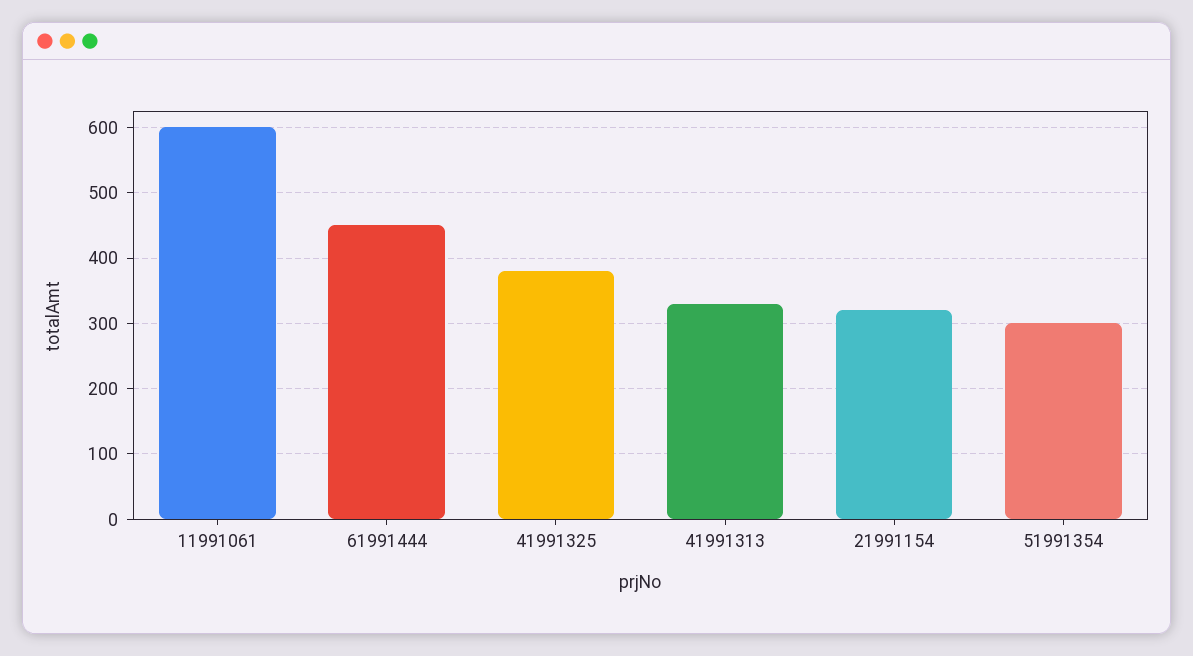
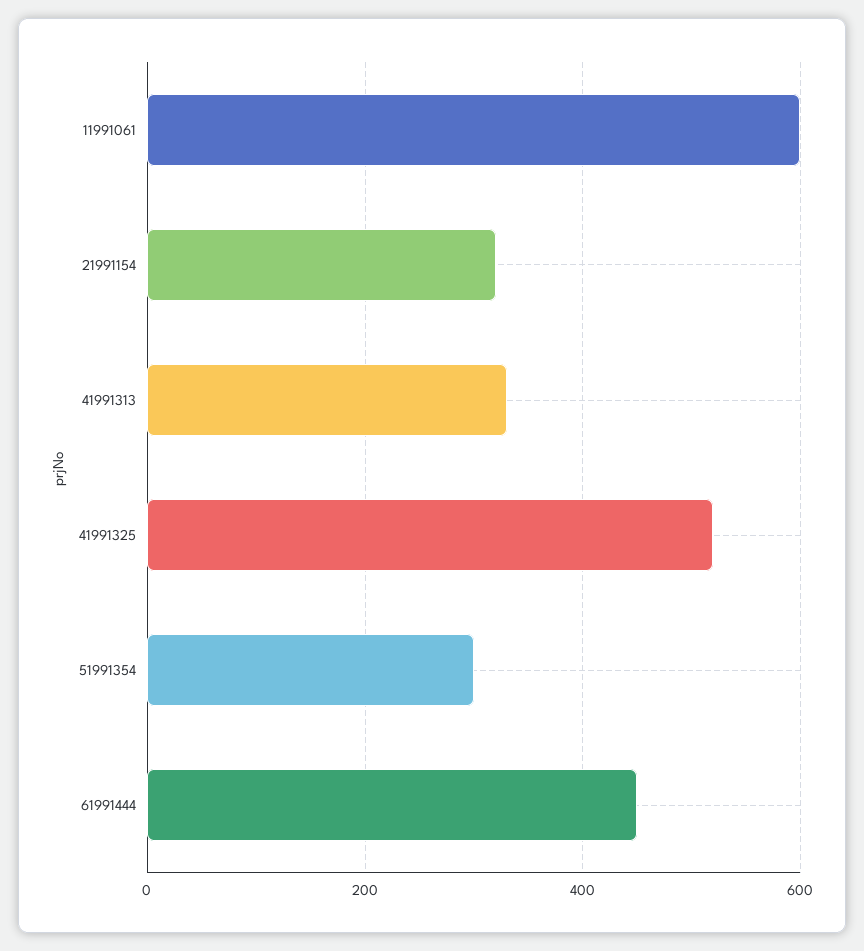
41991325: 380 -> 520

